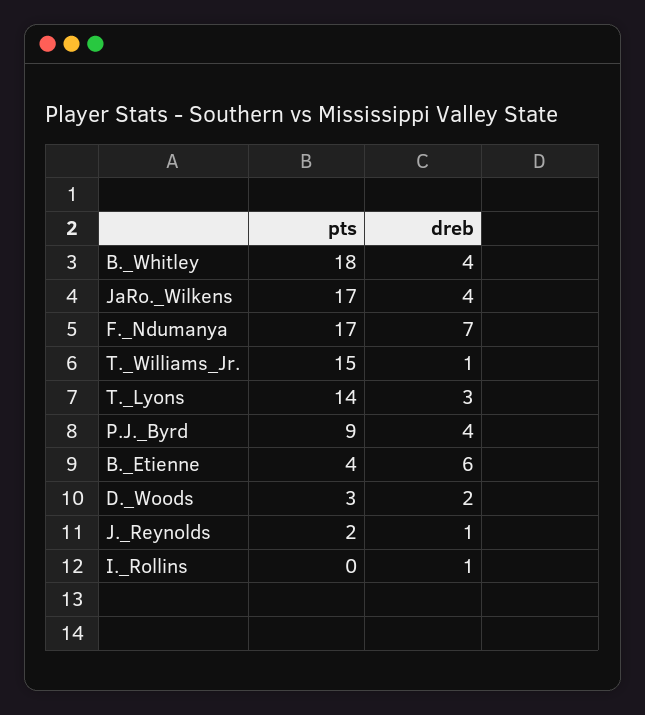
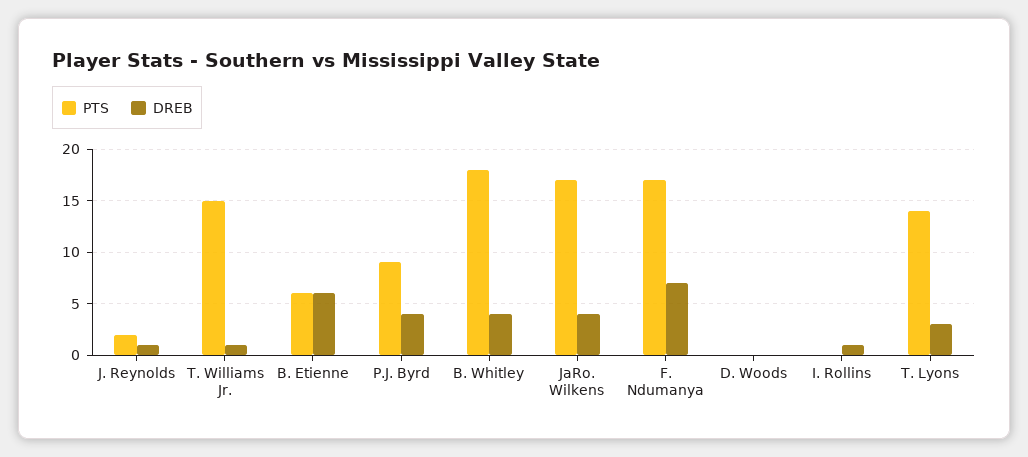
pts, B._Etienne: 4 -> 6
pts, D._Woods: 3 -> 0
dreb, D._Woods: 2 -> 0

